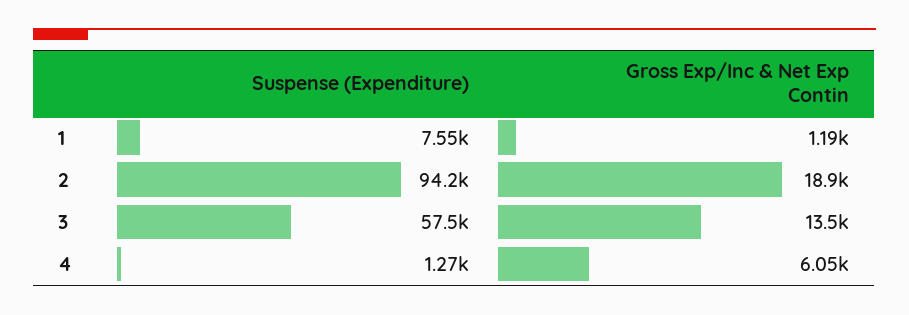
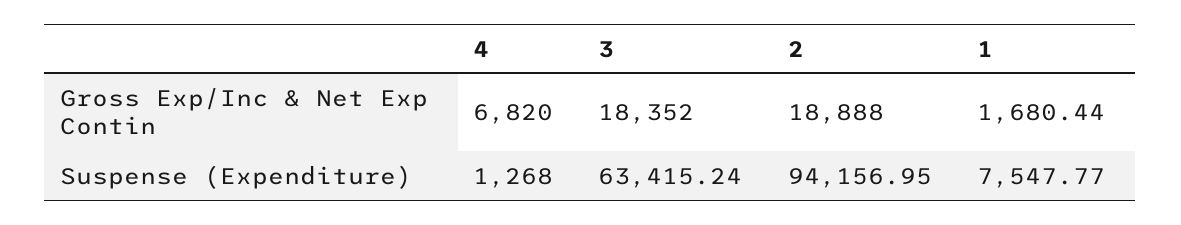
Gross Exp/Inc & Net Exp Contin, 1: 1190 -> 1680.44
Suspense (Expenditure), 3: 57500 -> 63415.24
Gross Exp/Inc & Net Exp Contin, 3: 13500 -> 18352
Gross Exp/Inc & Net Exp Contin, 4: 6050 -> 6820

